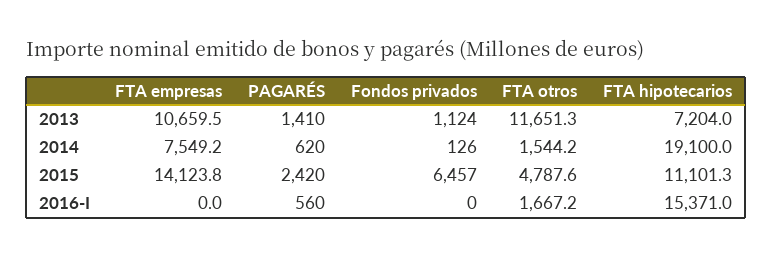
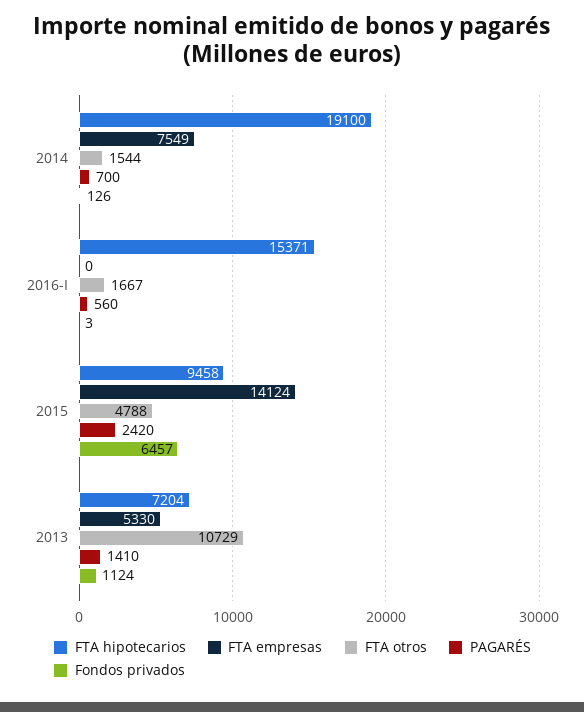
FTA empresas, 2013: 10659.5 -> 5330
FTA otros, 2013: 11651.3 -> 10729
PAGARÉS, 2014: 620 -> 700
FTA hipotecarios, 2015: 11101.3 -> 9458
Fondos privados, 2016-I: 0 -> 3

